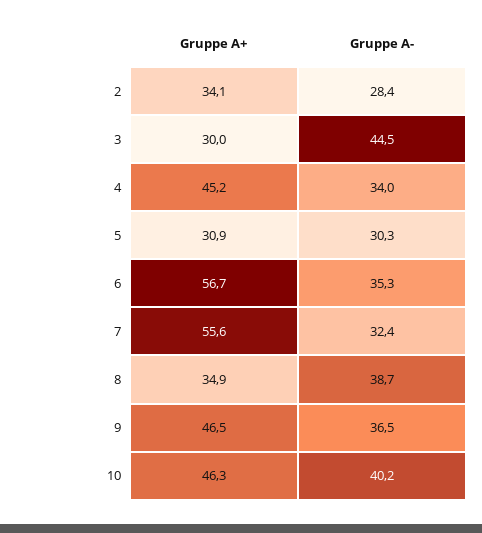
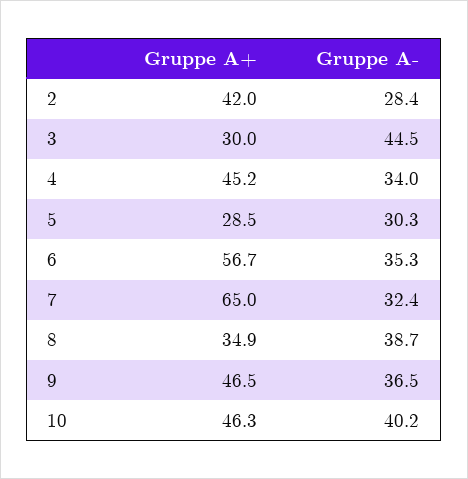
Gruppe A+, 2: 34.1 -> 42
Gruppe A+, 5: 30.9 -> 28.5
Gruppe A+, 7: 55.6 -> 65

